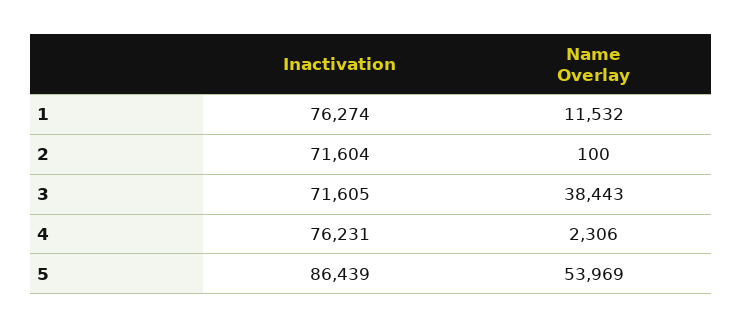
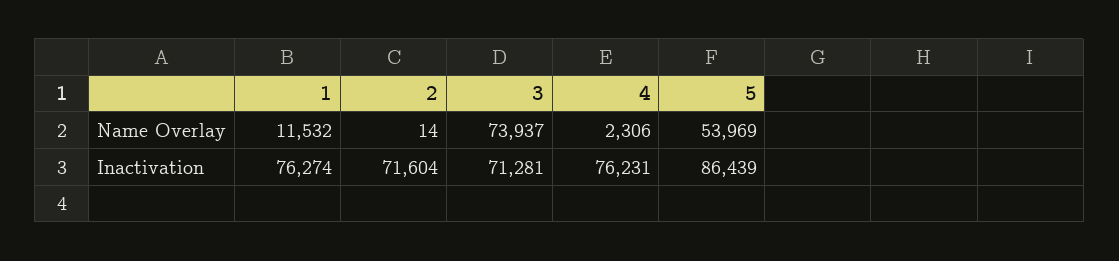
Name Overlay, 2: 100 -> 14
Inactivation, 3: 71605 -> 71281
Name Overlay, 3: 38443 -> 73937

